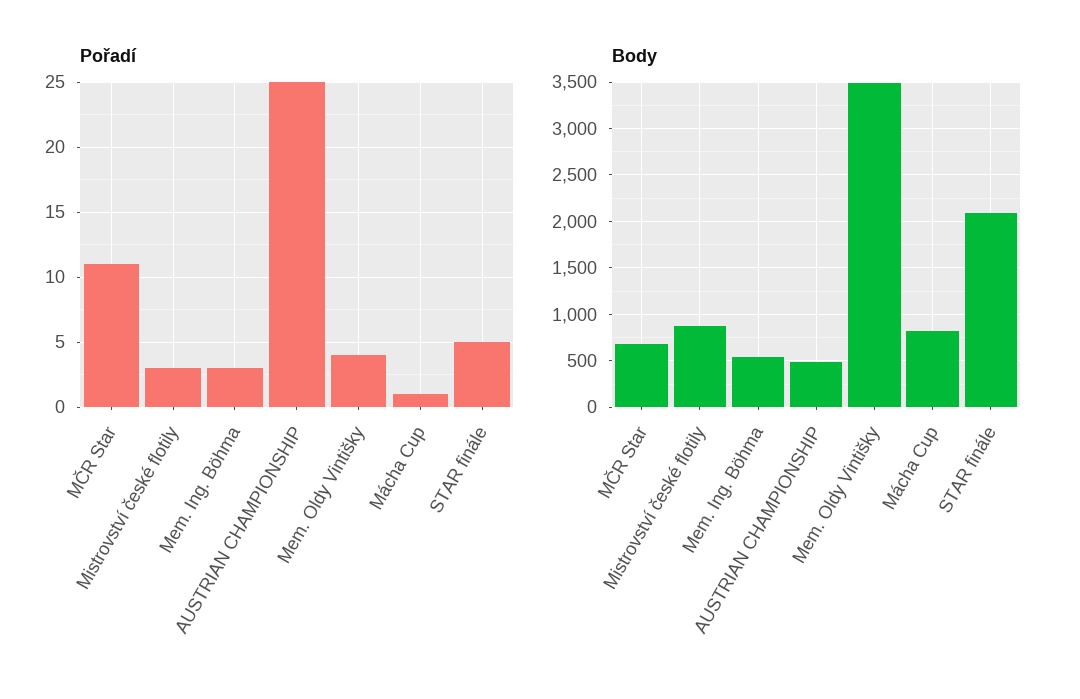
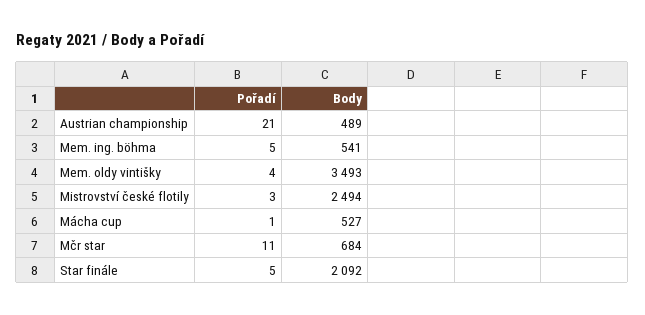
Pořadí, Mem. Ing. Böhma: 3 -> 5
Pořadí, AUSTRIAN CHAMPIONSHIP: 25 -> 21
Body, Mistrovství české flotily: 900 -> 2494
Body, Mácha Cup: 800 -> 527

